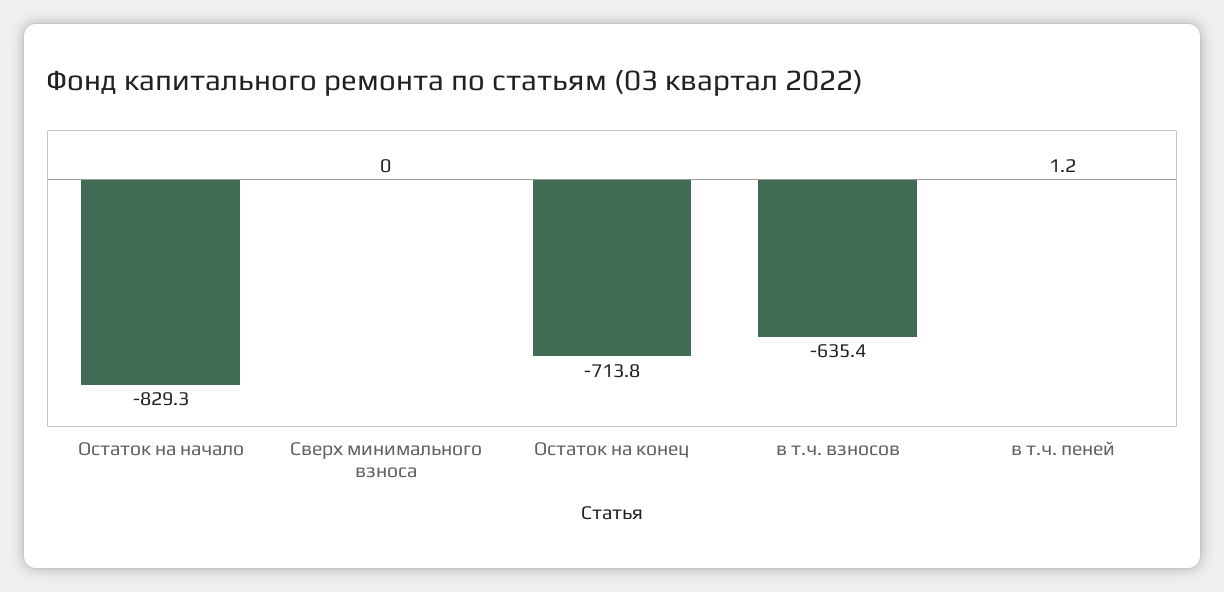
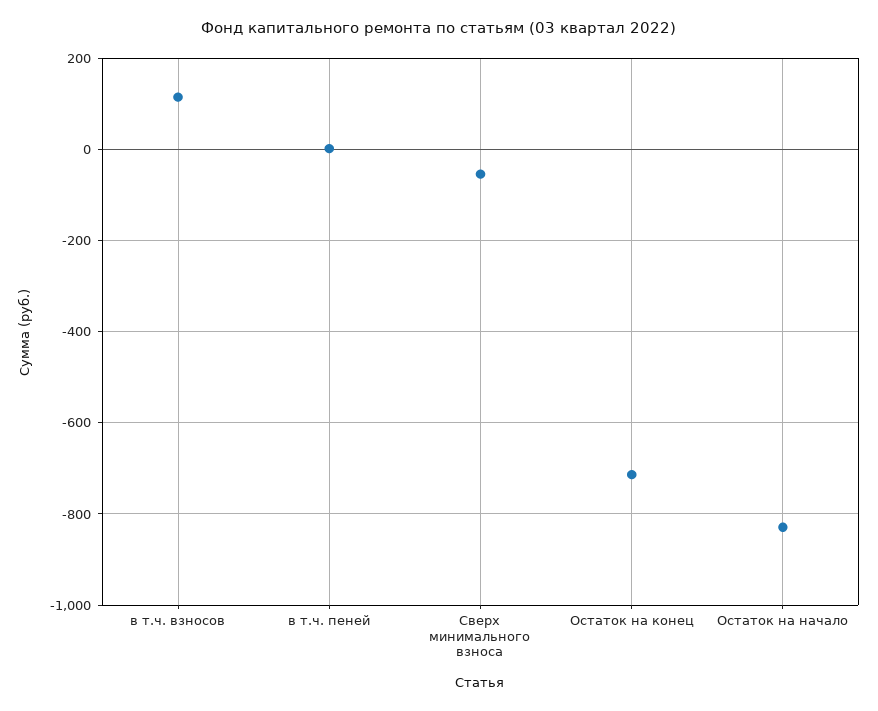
Сверх минимального взноса: 0 -> -60
в т.ч. взносов: -635.4 -> 120

